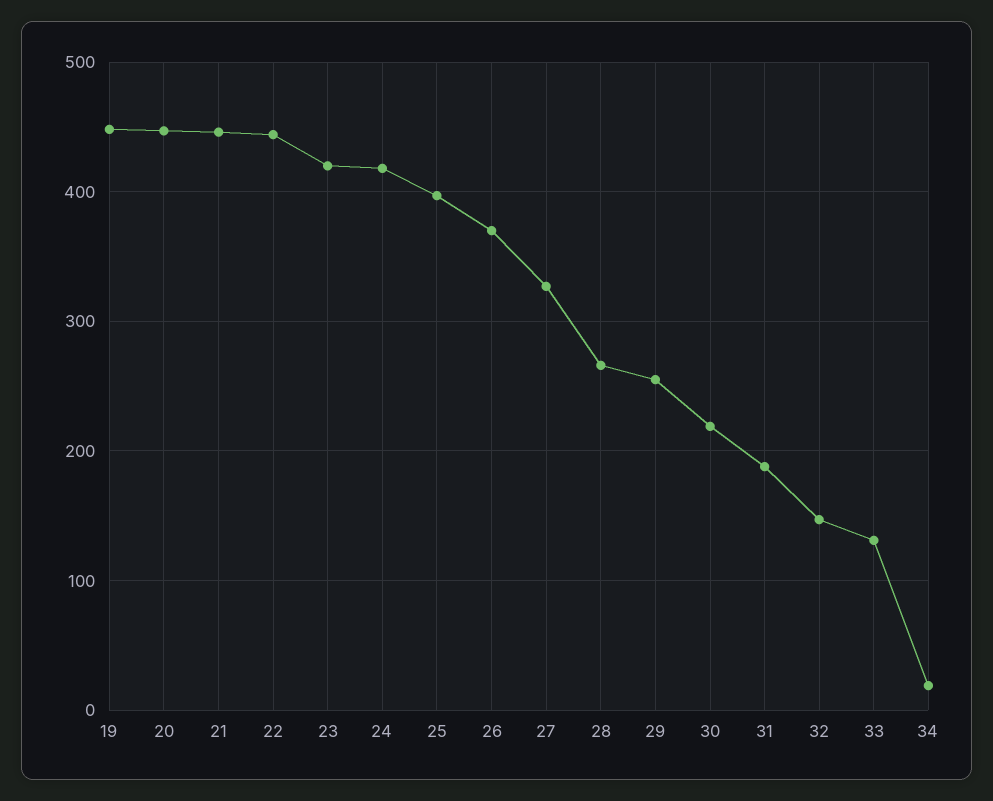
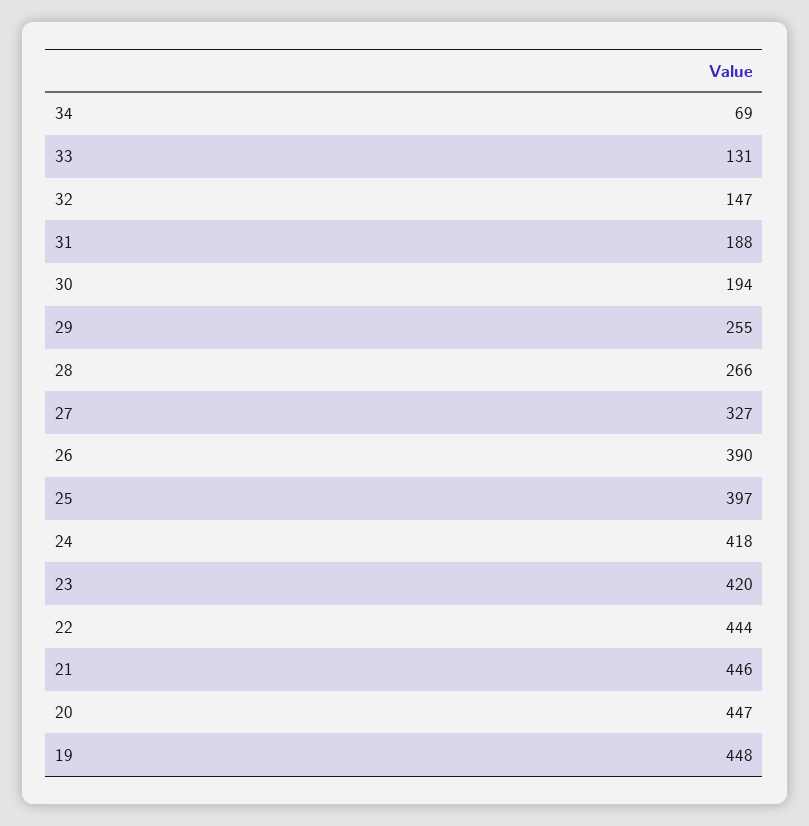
26: 370 -> 390
30: 220 -> 194
34: 20 -> 69

